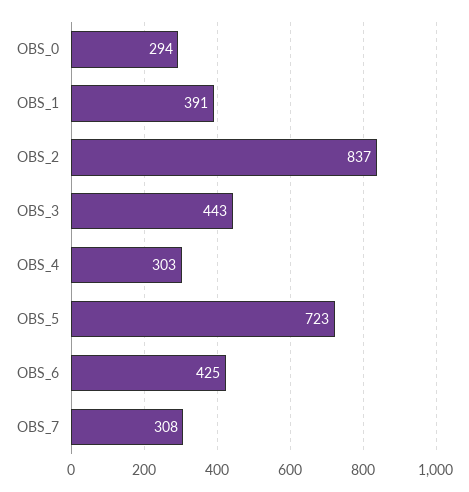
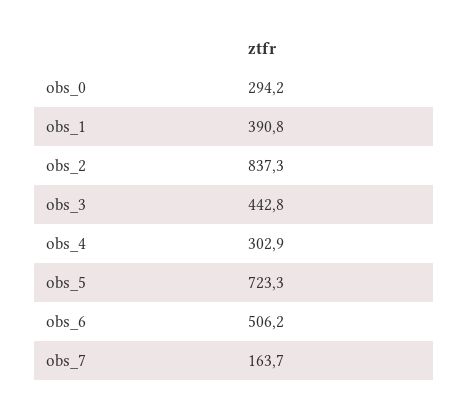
OBS_6: 425 -> 506.2
OBS_7: 308 -> 163.7

